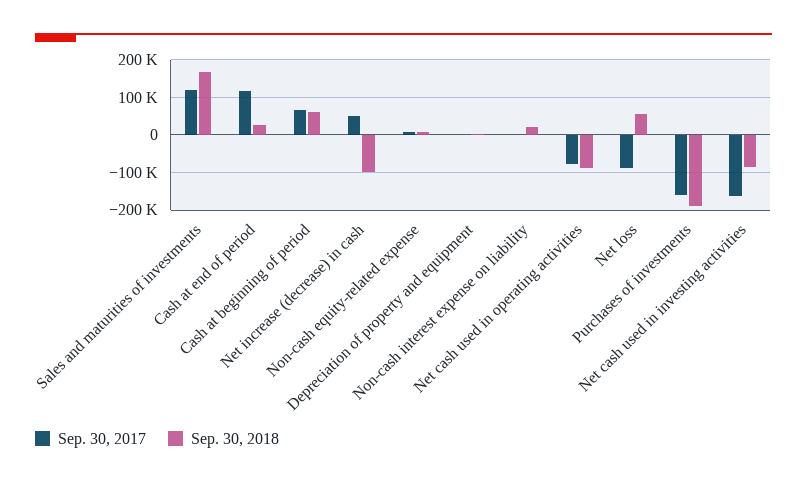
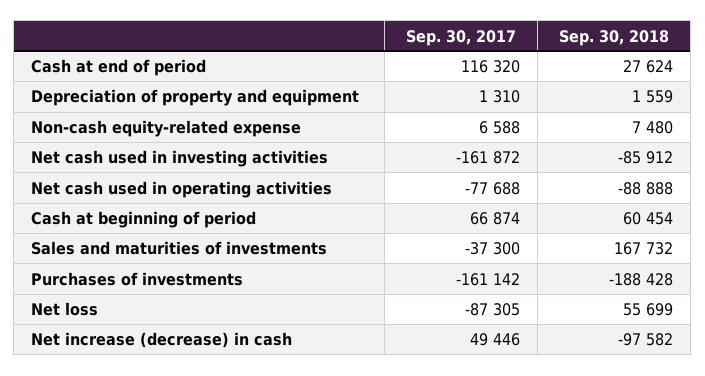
Sep. 30, 2017, Sales and maturities of investments: 120000 -> -37300
Sep. 30, 2017, Non-cash interest expense on liability: 0 -> none
Sep. 30, 2018, Non-cash interest expense on liability: 20000 -> none

